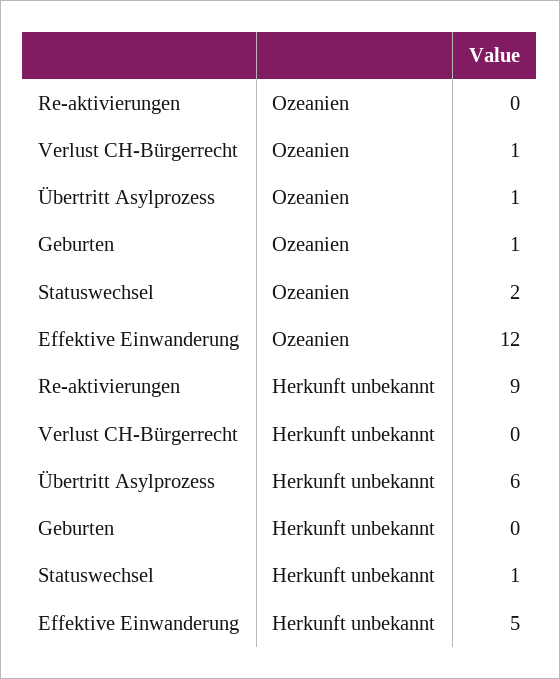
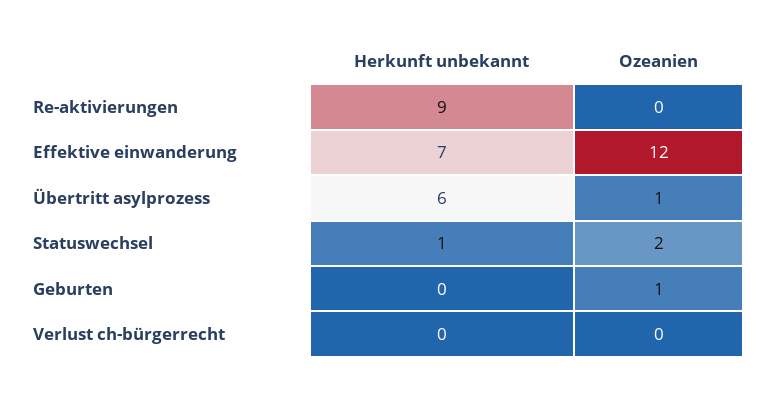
Verlust CH-Bürgerrecht, Ozeanien: 1 -> 0
Effektive Einwanderung, Herkunft unbekannt: 5 -> 7

